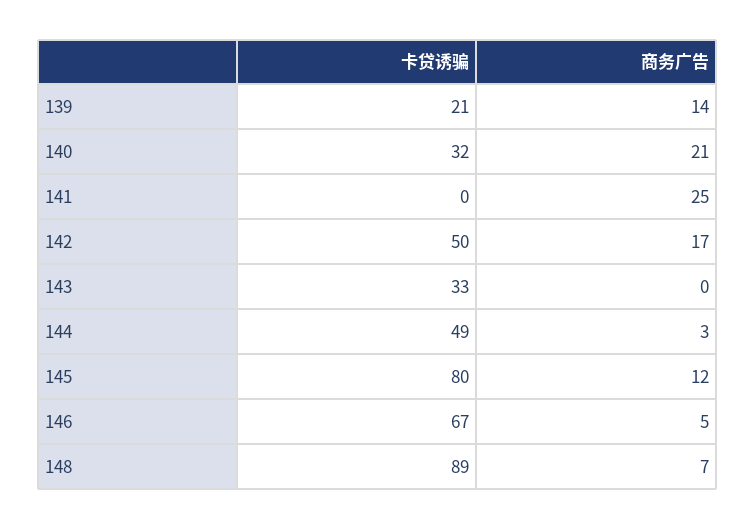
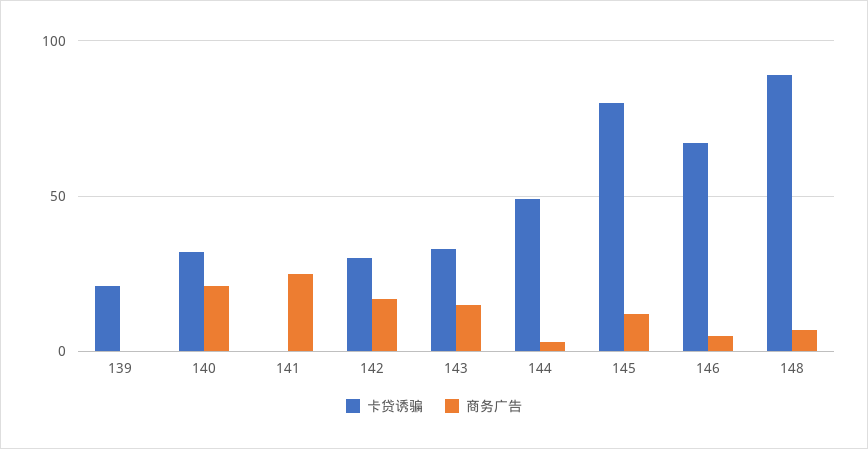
商务广告, 139: 14 -> 0
卡贷诱骗, 142: 50 -> 30
商务广告, 143: 0 -> 15

